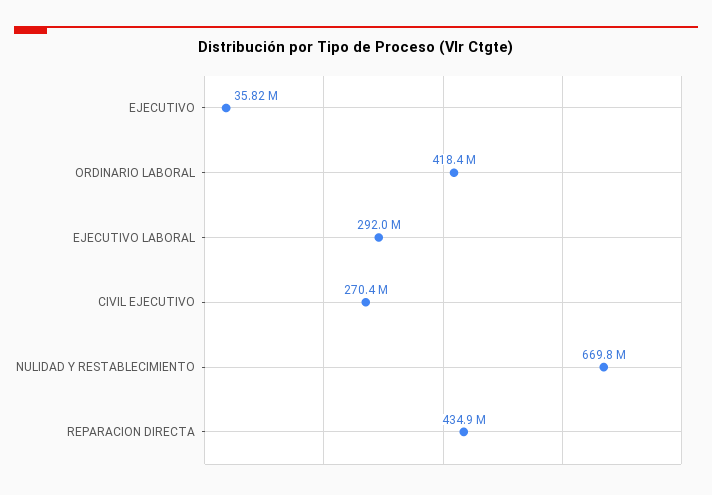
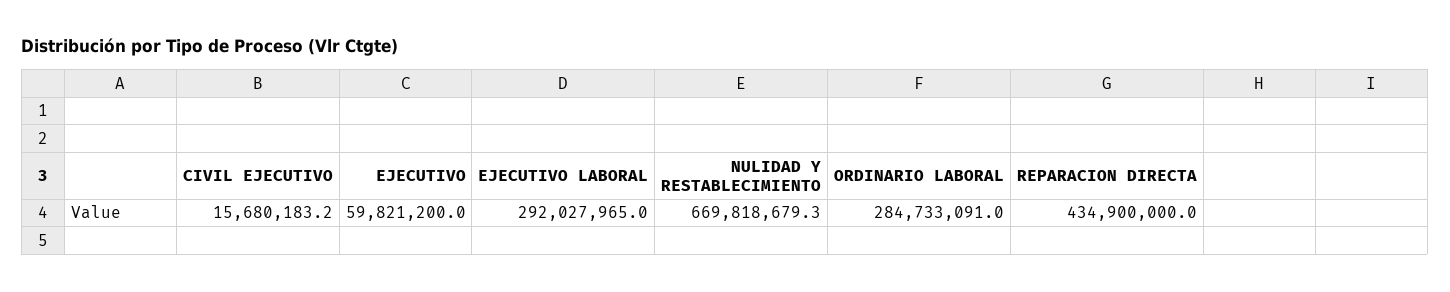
EJECUTIVO: 35820000 -> 59821200
ORDINARIO LABORAL: 418400000 -> 284733091
CIVIL EJECUTIVO: 270400000 -> 15680183.2

